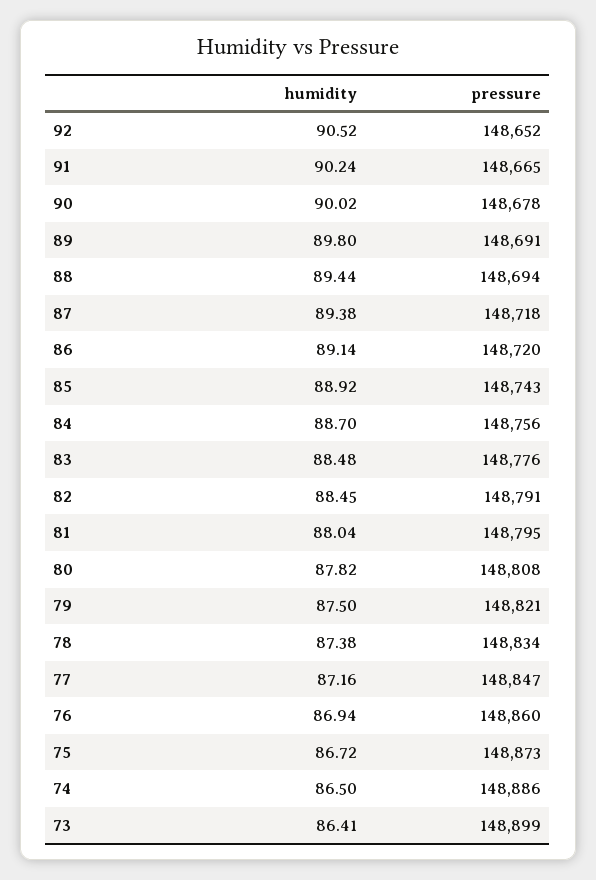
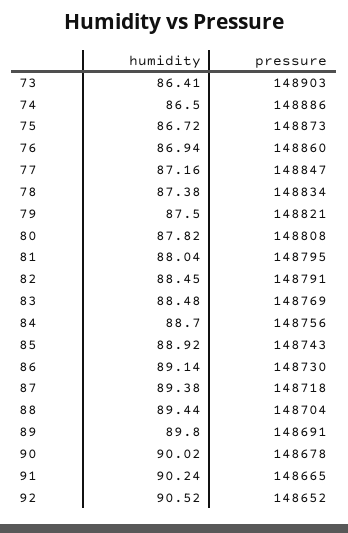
pressure, 88: 148694 -> 148704
pressure, 86: 148720 -> 148730
pressure, 83: 148776 -> 148769
pressure, 73: 148899 -> 148903

